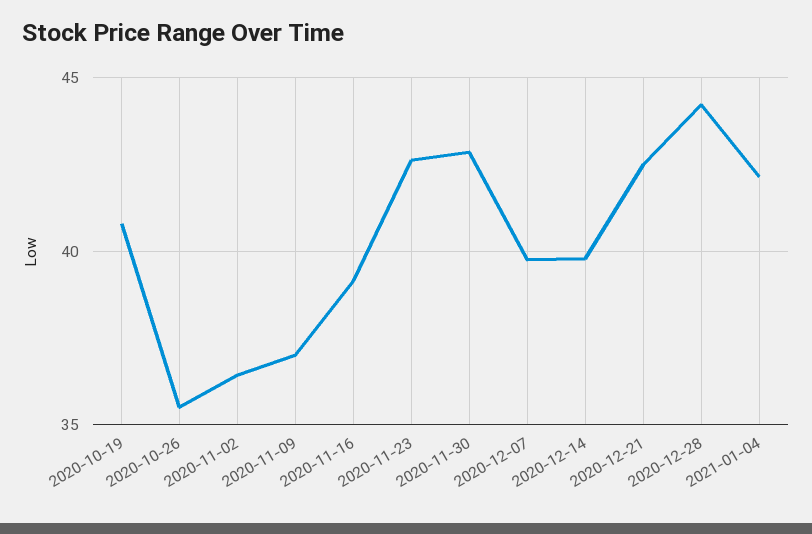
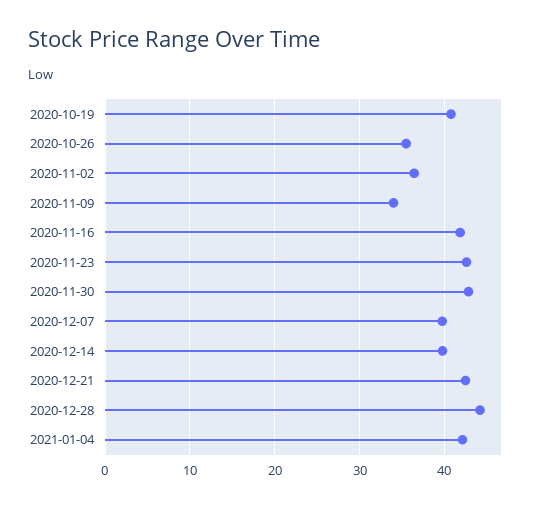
2020-11-09: 37 -> 34
2020-11-16: 39 -> 42

